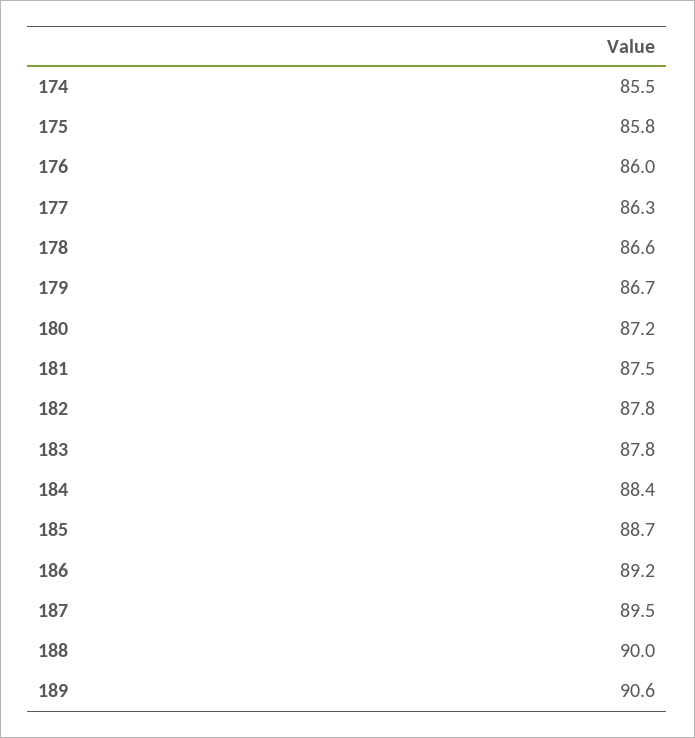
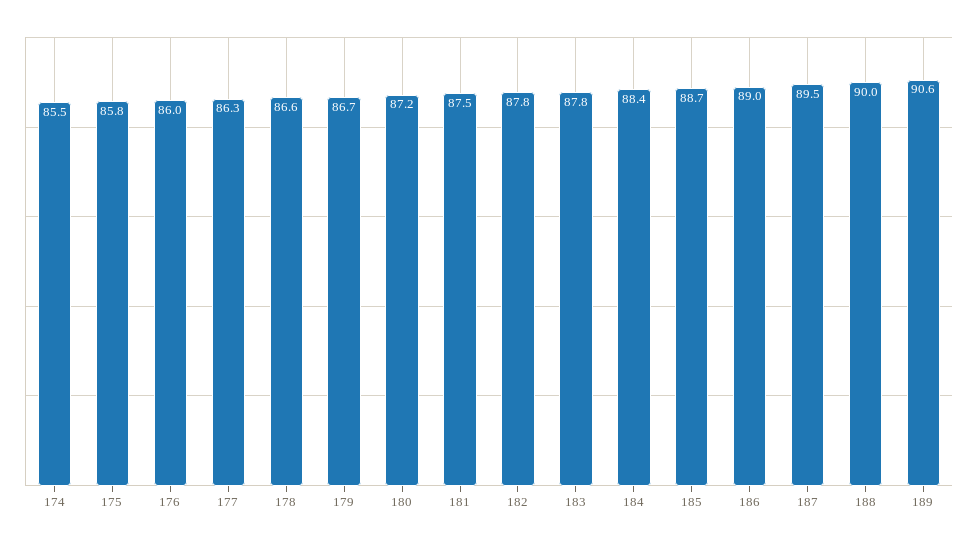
186: 89.2 -> 89

